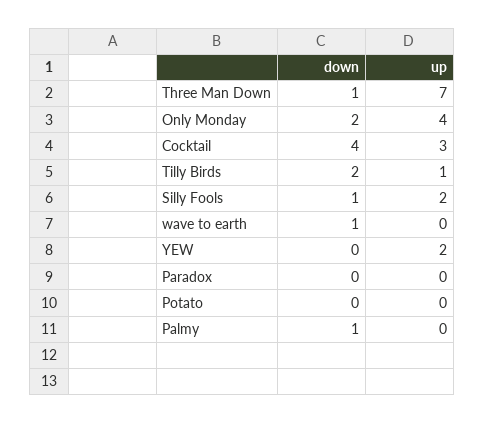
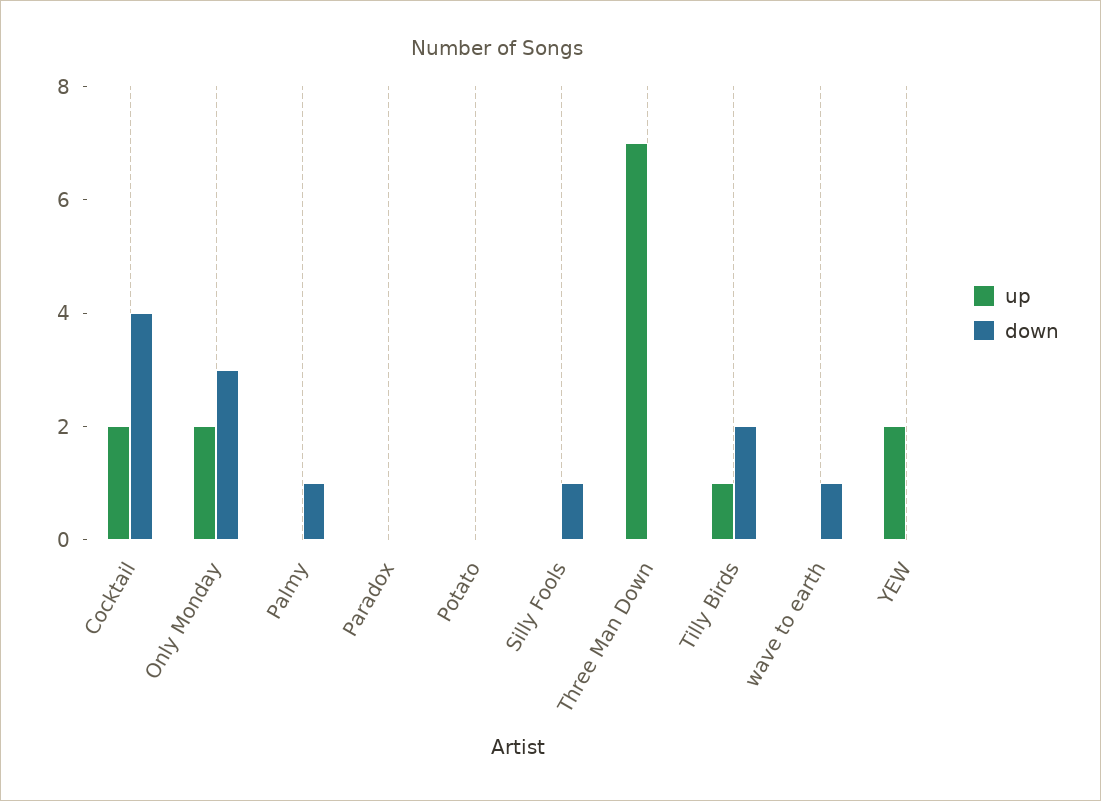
down, Three Man Down: 1 -> 0
down, Only Monday: 2 -> 3
up, Only Monday: 4 -> 2
up, Cocktail: 3 -> 2
up, Silly Fools: 2 -> 0

